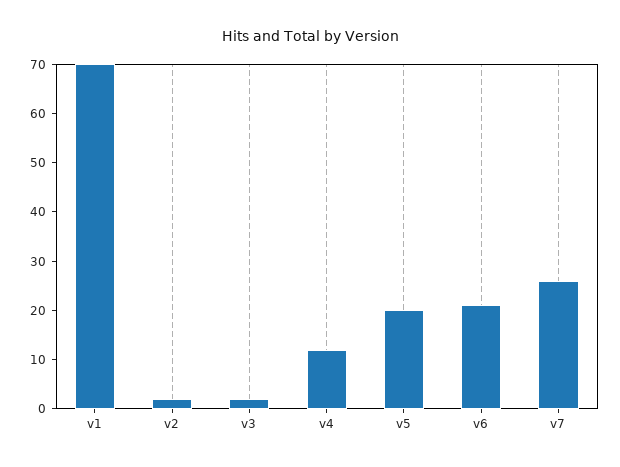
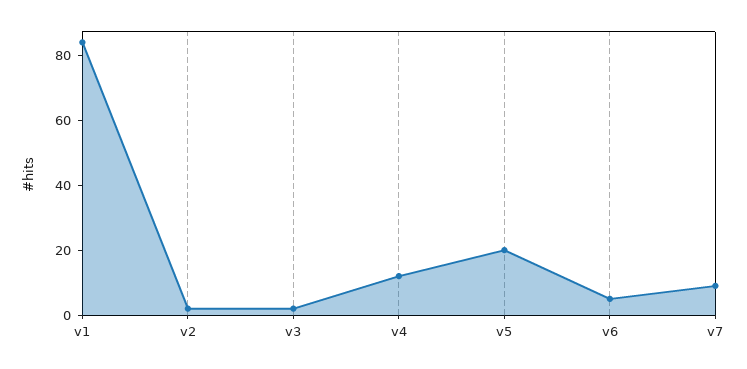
v1: 70 -> 85
v6: 20 -> 5
v7: 25 -> 10

